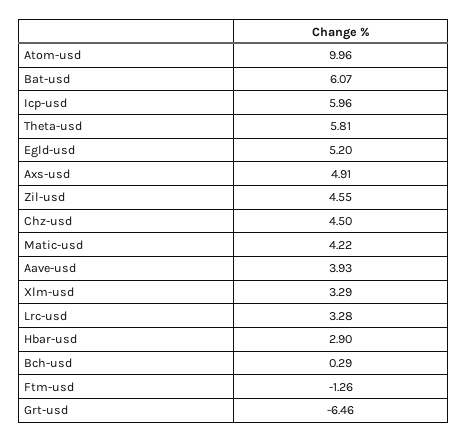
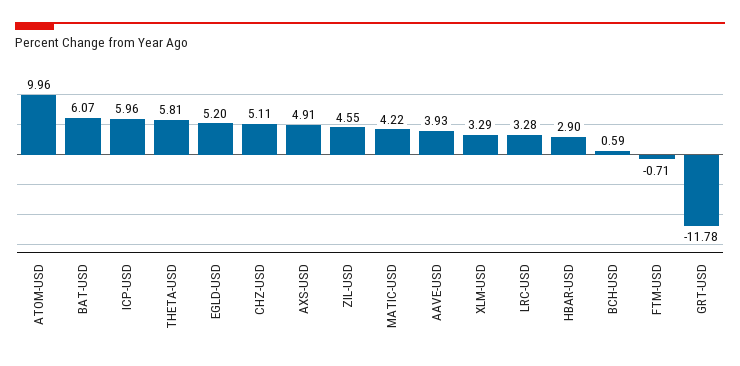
Chz-usd: 4.5 -> 5.11
Bch-usd: 0.29 -> 0.59
Ftm-usd: -1.26 -> -0.71
Grt-usd: -6.46 -> -11.78

